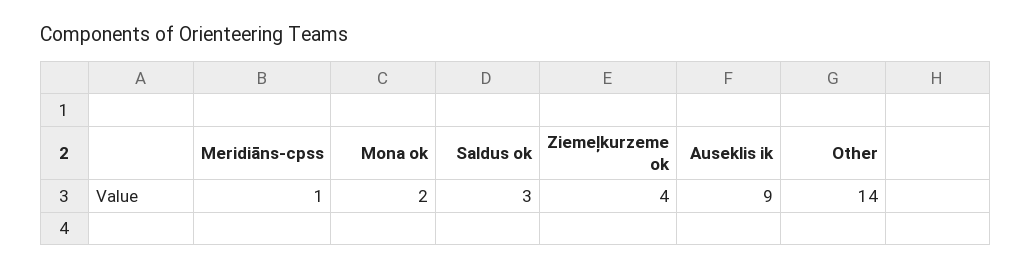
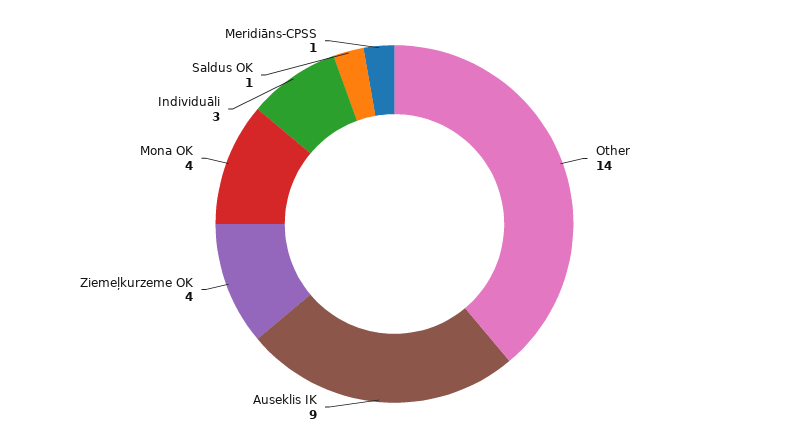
Mona ok: 2 -> 4
Saldus ok: 3 -> 1
Individuāli: none -> 3

